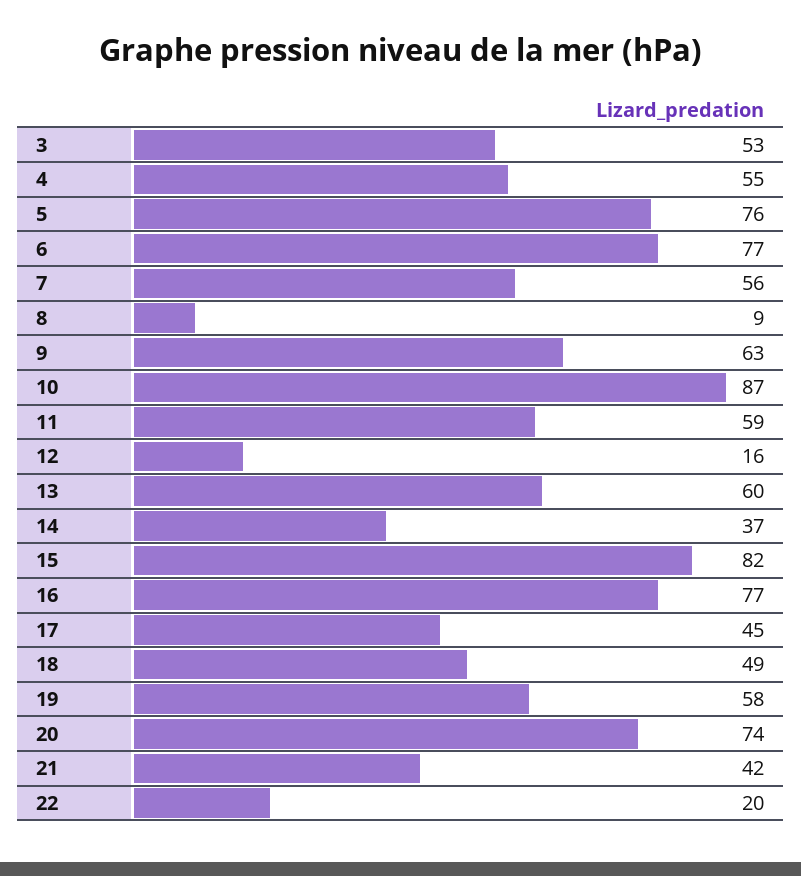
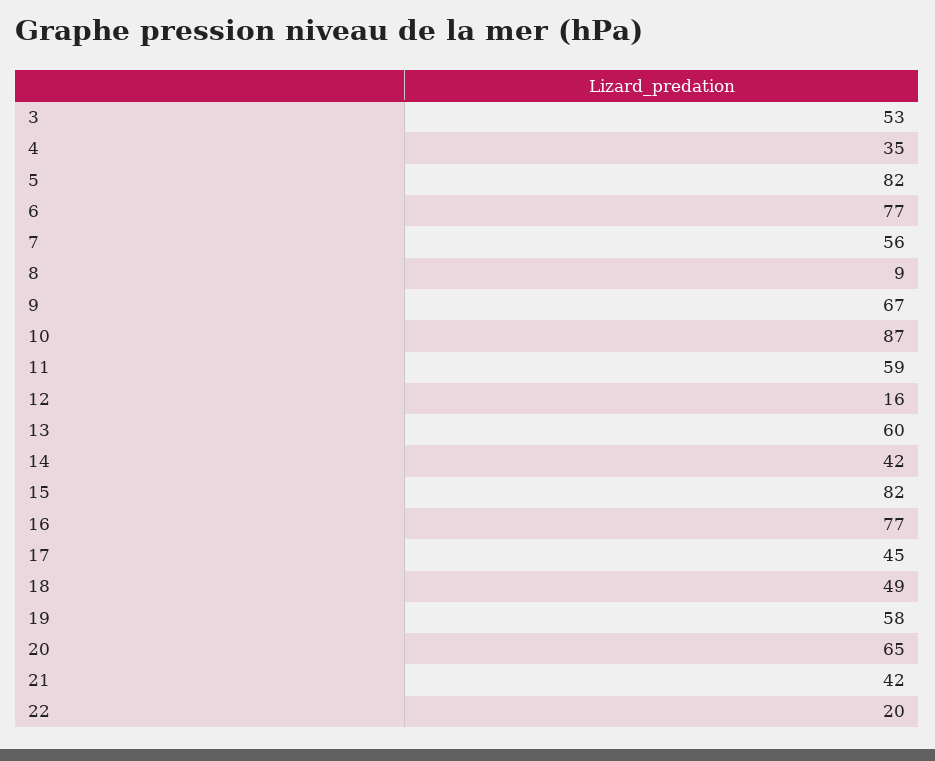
4: 55 -> 35
5: 76 -> 82
9: 63 -> 67
14: 37 -> 42
20: 74 -> 65

